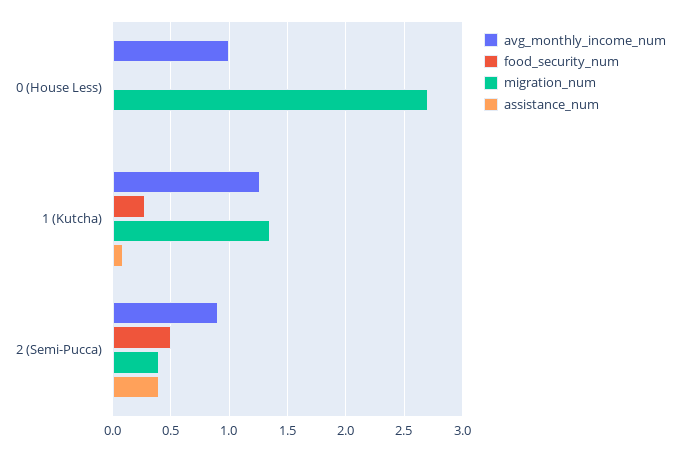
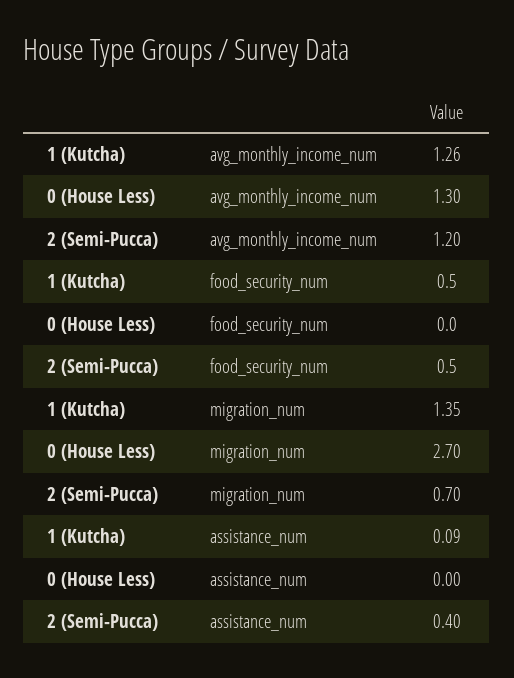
avg_monthly_income_num, 0 (House Less): 1 -> 1.3
food_security_num, 1 (Kutcha): 0.3 -> 0.5
avg_monthly_income_num, 2 (Semi-Pucca): 0.9 -> 1.2
migration_num, 2 (Semi-Pucca): 0.4 -> 0.7

